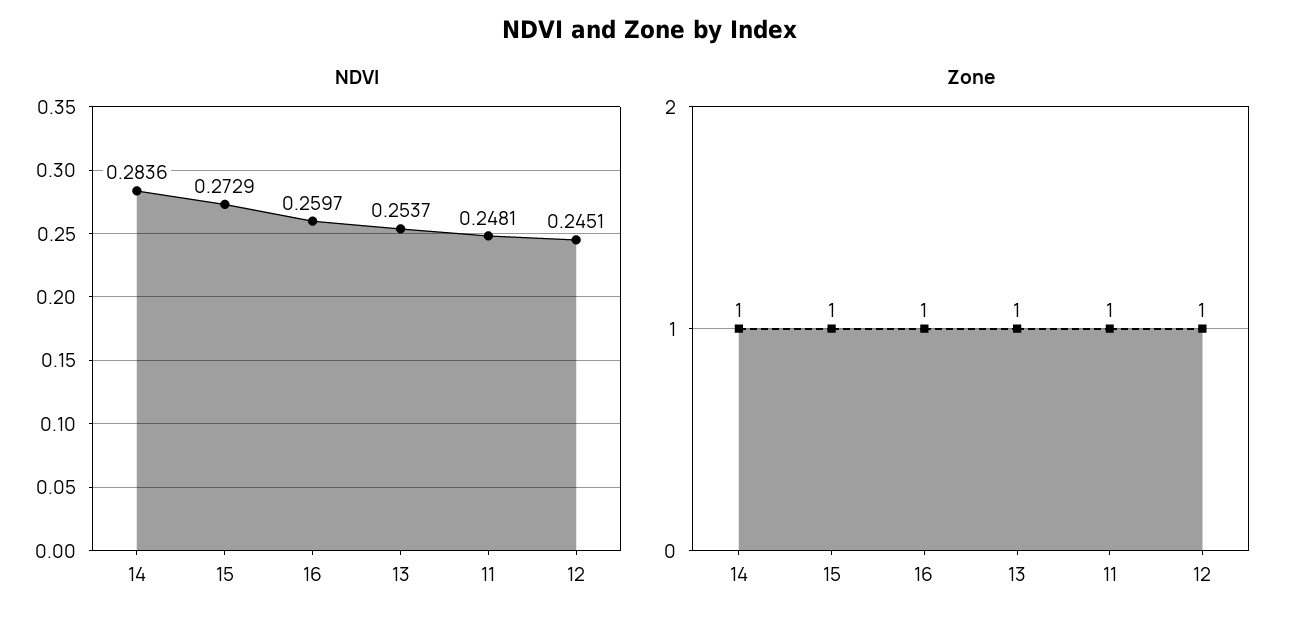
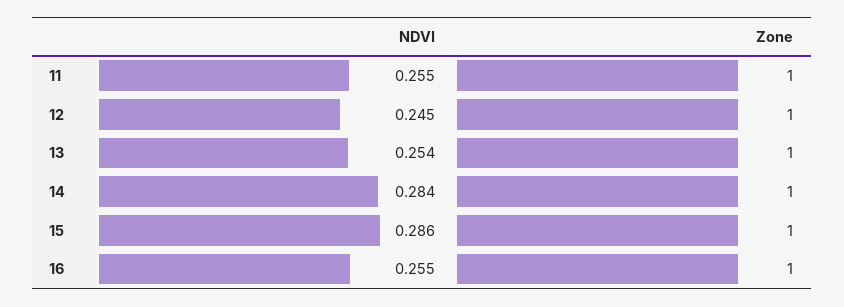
NDVI, 15: 0.2729 -> 0.286
NDVI, 16: 0.2597 -> 0.255
NDVI, 11: 0.2481 -> 0.255

